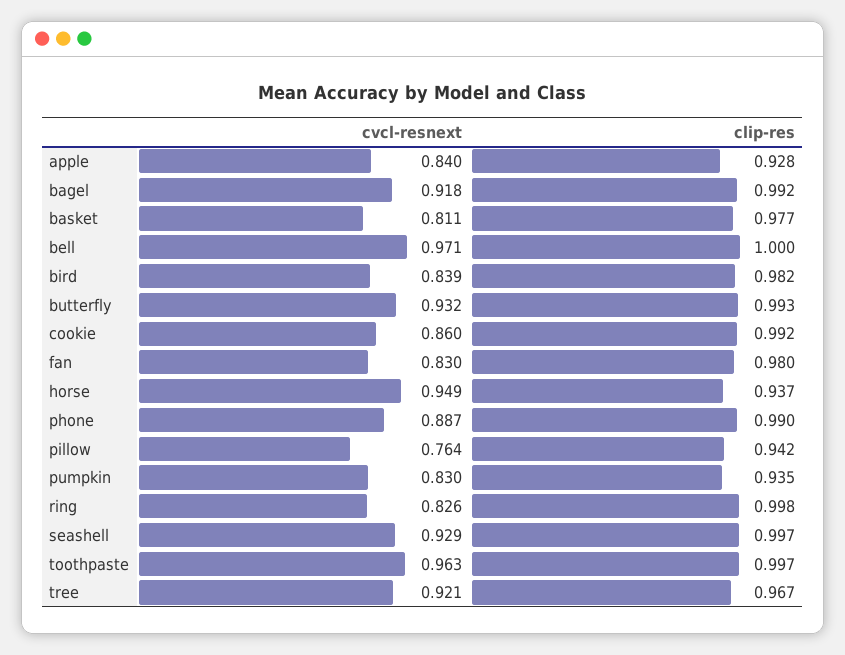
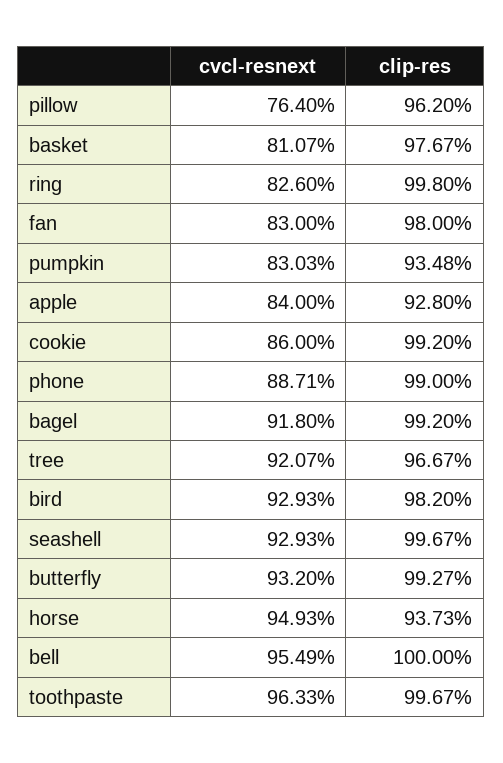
cvcl-resnext, bell: 0.971 -> 0.9549
cvcl-resnext, bird: 0.839 -> 0.9293
clip-res, pillow: 0.942 -> 0.962

